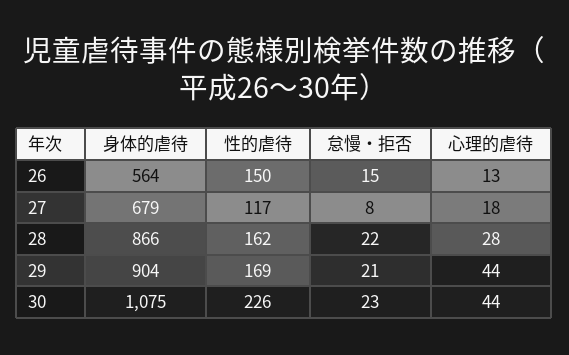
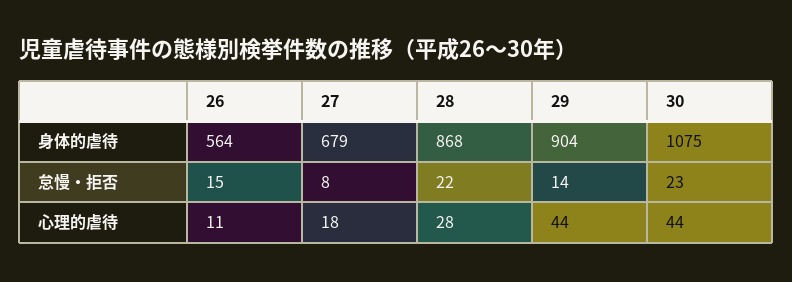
性的虐待, 26: 150 -> none
心理的虐待, 26: 13 -> 11
性的虐待, 27: 117 -> none
身体的虐待, 28: 866 -> 868
性的虐待, 28: 162 -> none
性的虐待, 29: 169 -> none
怠慢・拒否, 29: 21 -> 14
性的虐待, 30: 226 -> none

